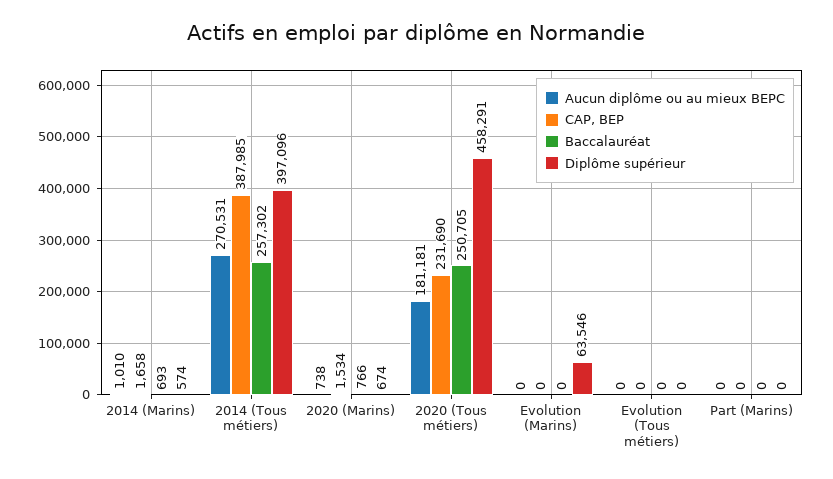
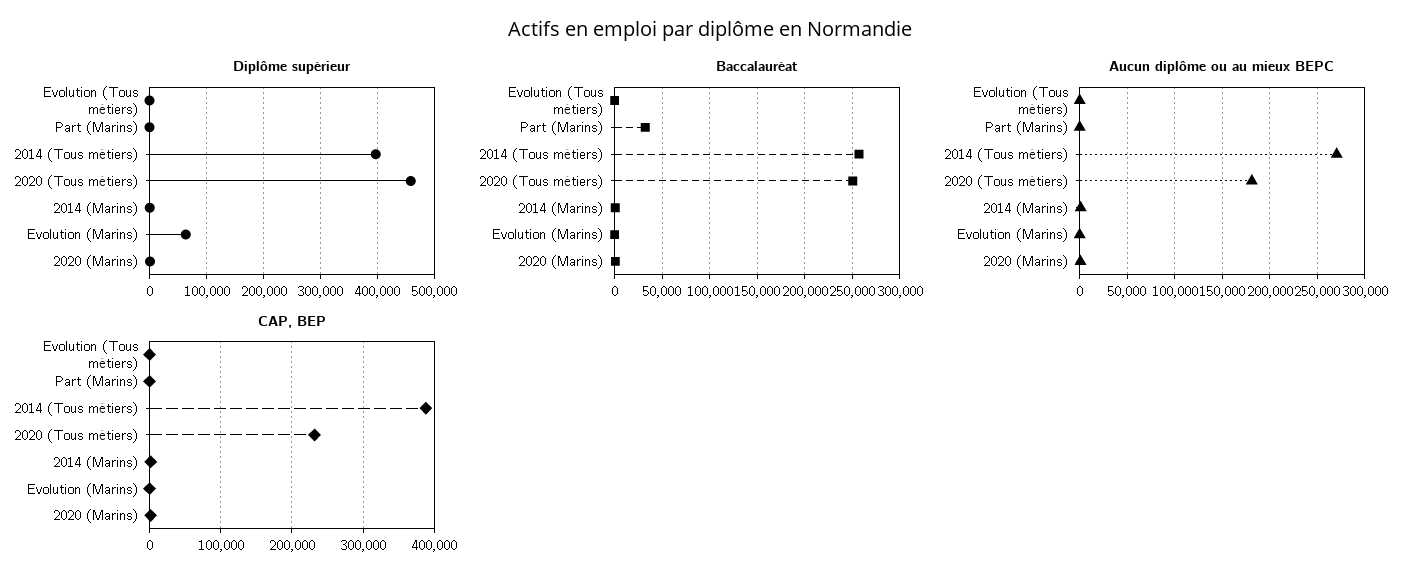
Baccalauréat, Part (Marins): 0 -> 30000

